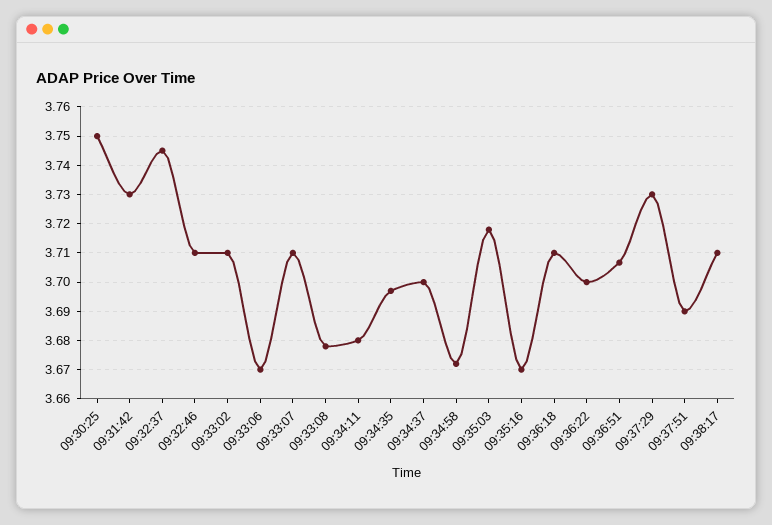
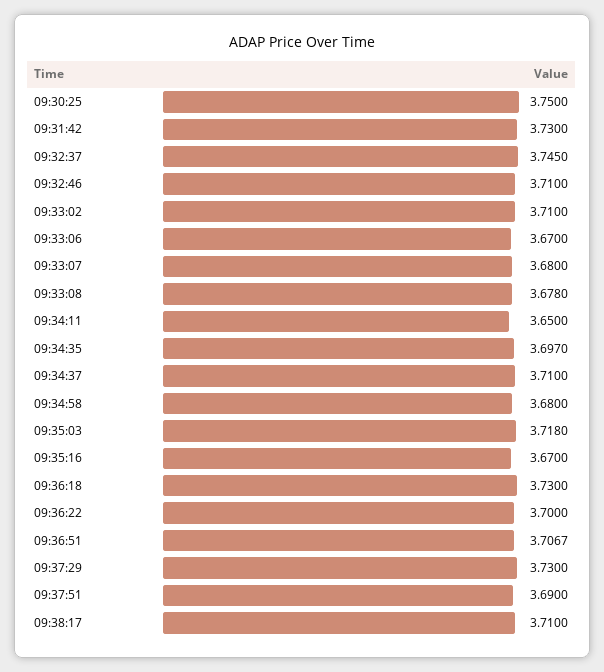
09:33:07: 3.71 -> 3.68
09:34:11: 3.68 -> 3.65
09:34:37: 3.7 -> 3.71
09:34:58: 3.6725 -> 3.68
09:36:18: 3.71 -> 3.73

